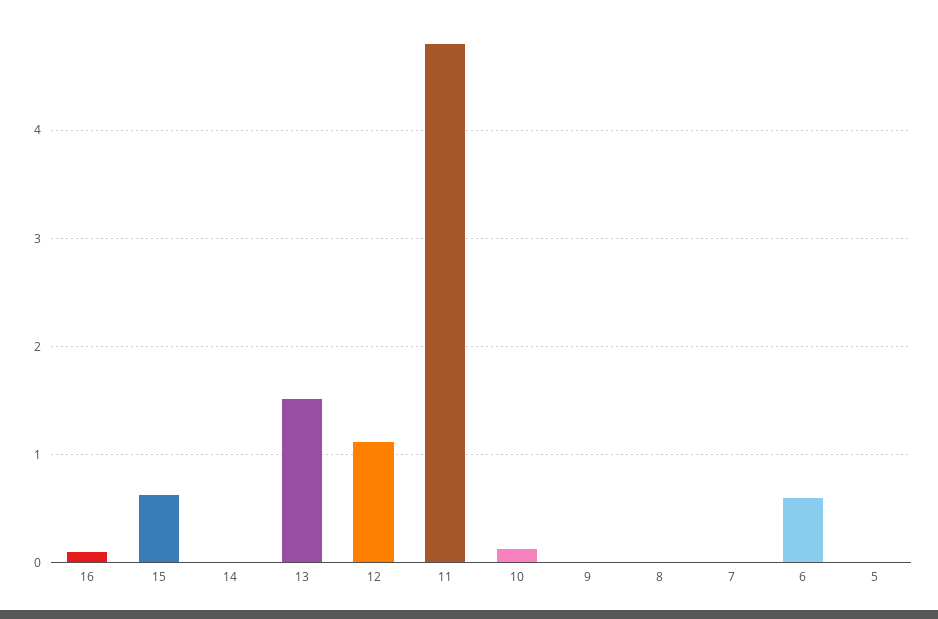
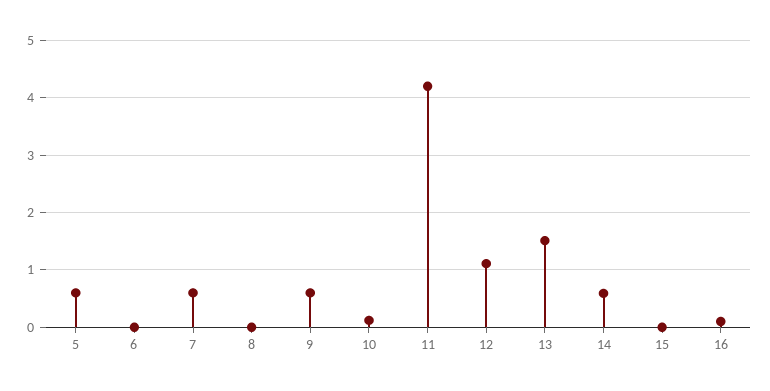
15: 0.6 -> 0
14: 0 -> 0.6
11: 4.8 -> 4.2
9: 0 -> 0.6
7: 0 -> 0.6
6: 0.6 -> 0
5: 0 -> 0.6

